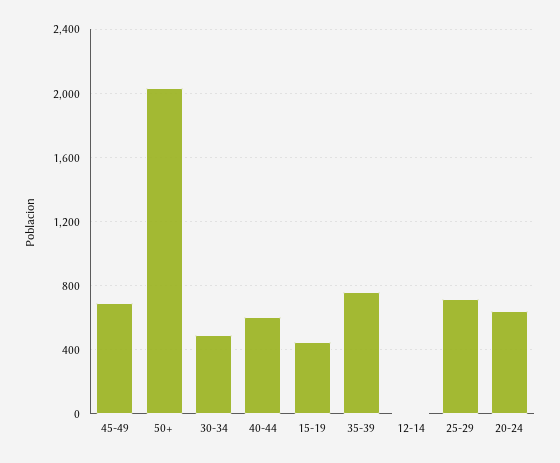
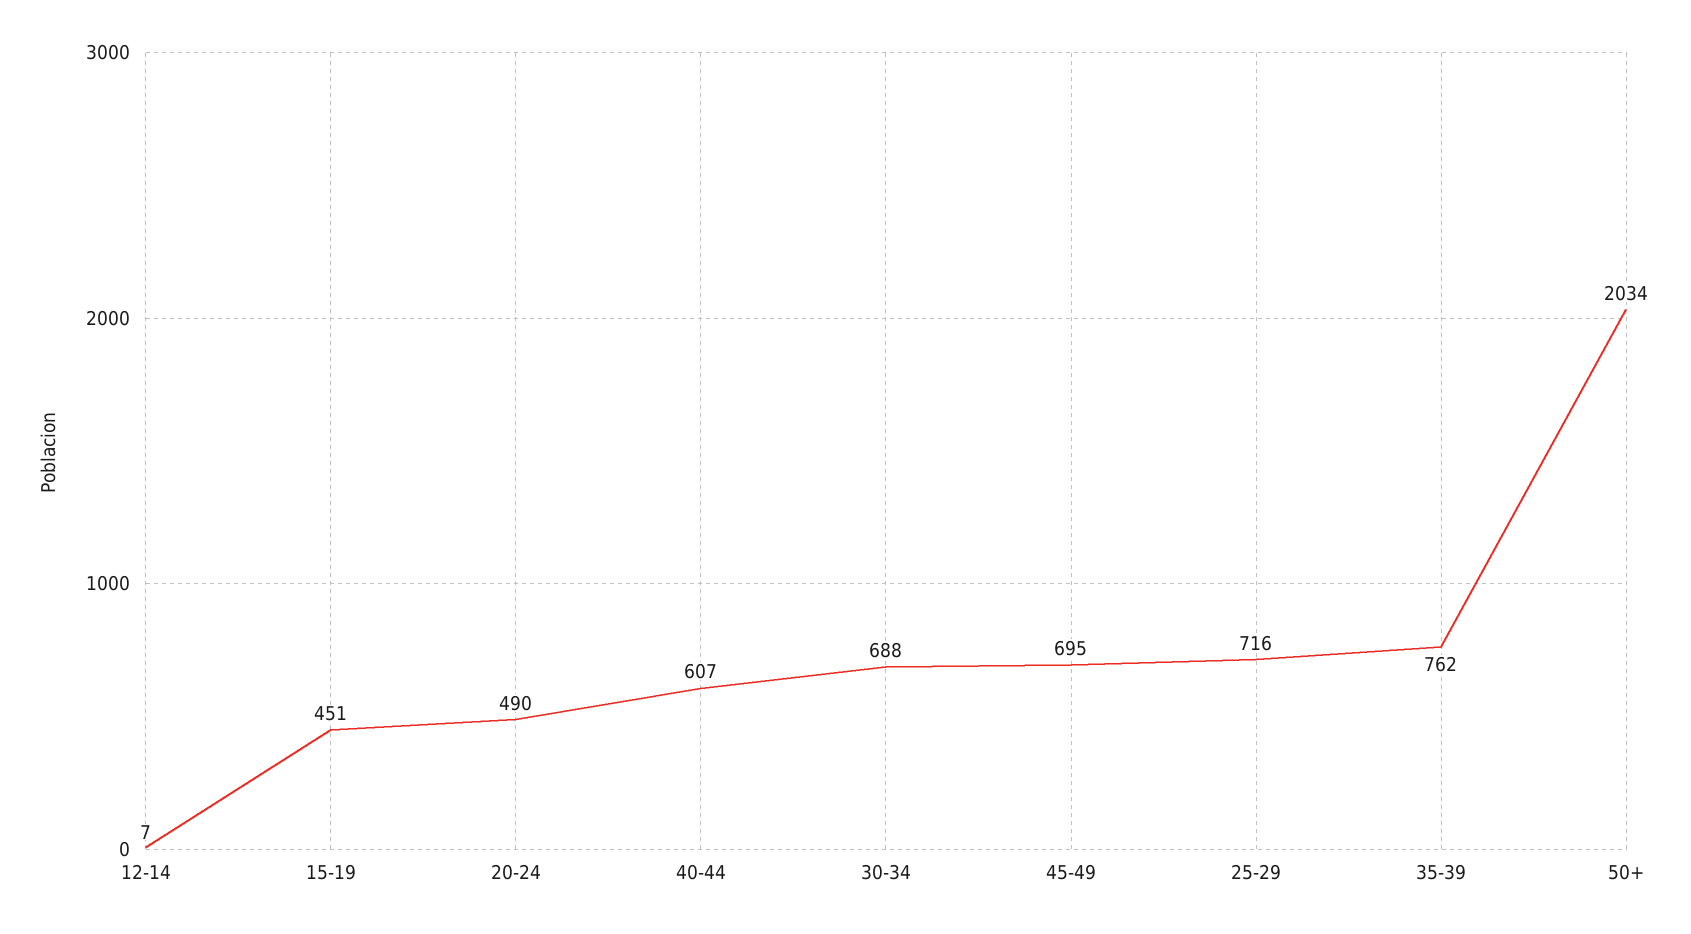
30-34: 500 -> 688
20-24: 650 -> 490

